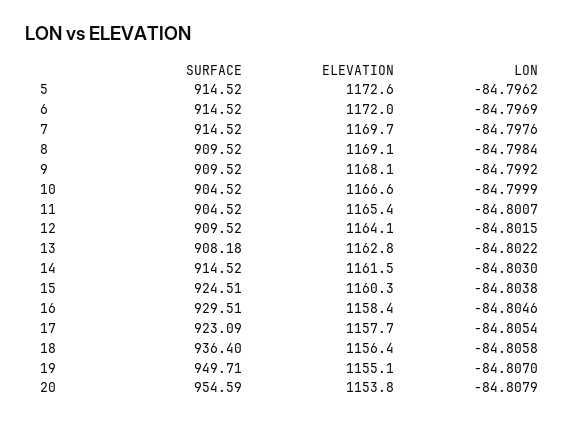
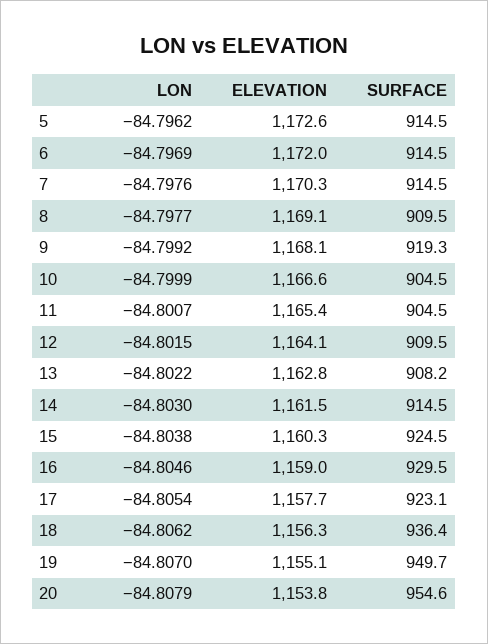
ELEVATION, 7: 1169.7 -> 1170.3
LON, 8: -84.7984 -> -84.7977
SURFACE, 9: 909.52 -> 919.3
ELEVATION, 16: 1158.4 -> 1159
ELEVATION, 18: 1156.4 -> 1156.3
LON, 18: -84.8058 -> -84.8062

